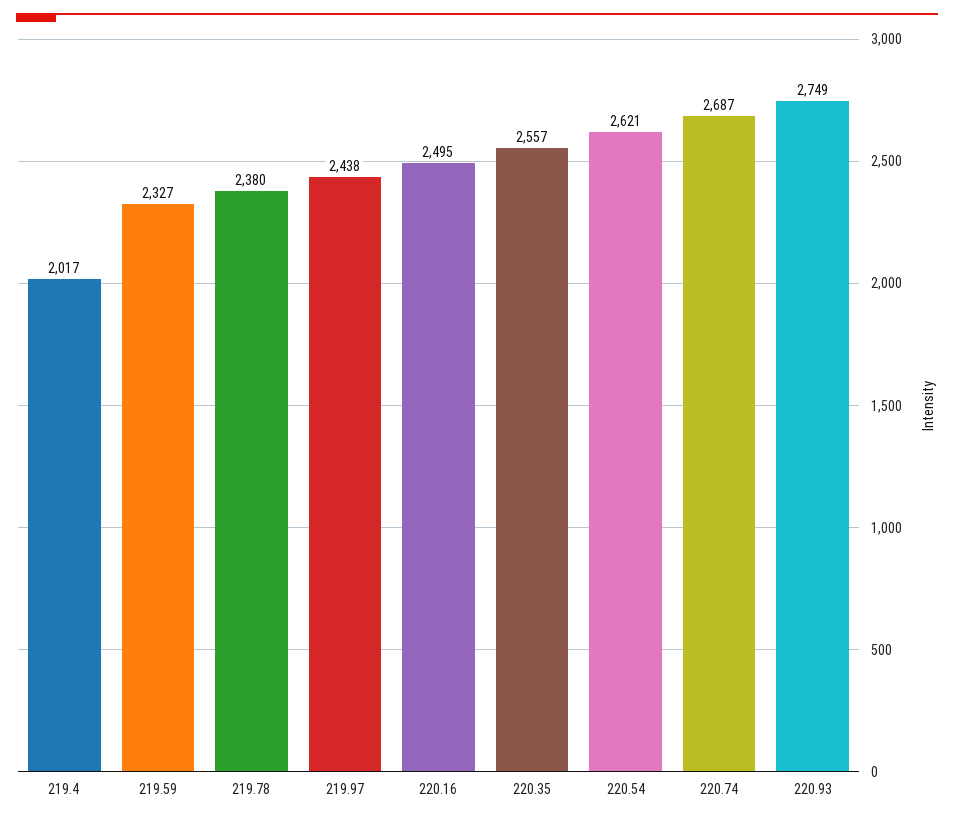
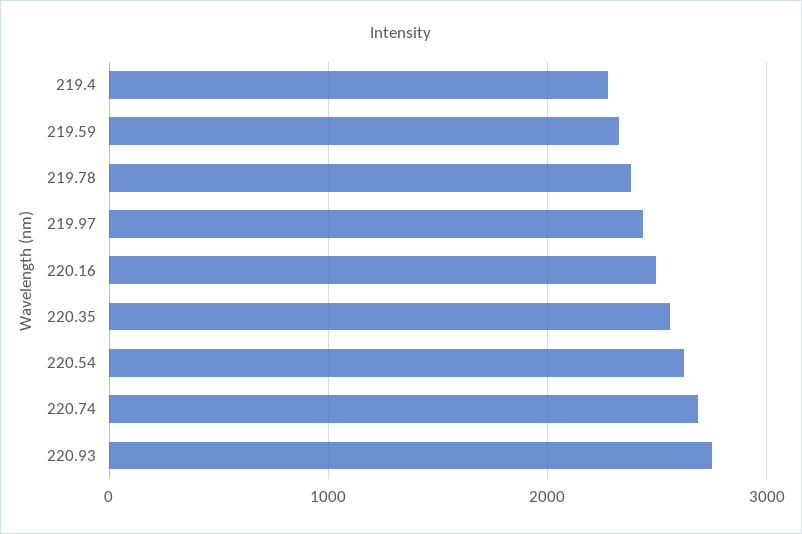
219.4: 2017 -> 2300

